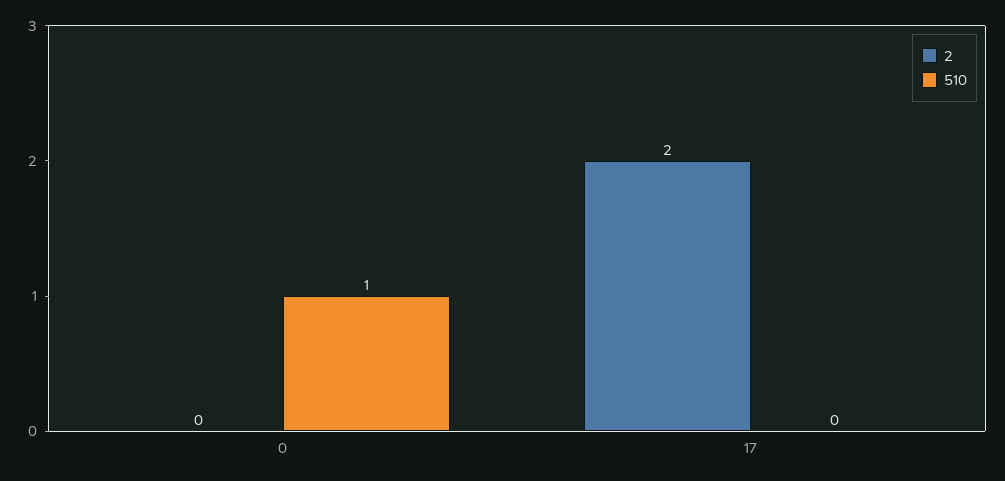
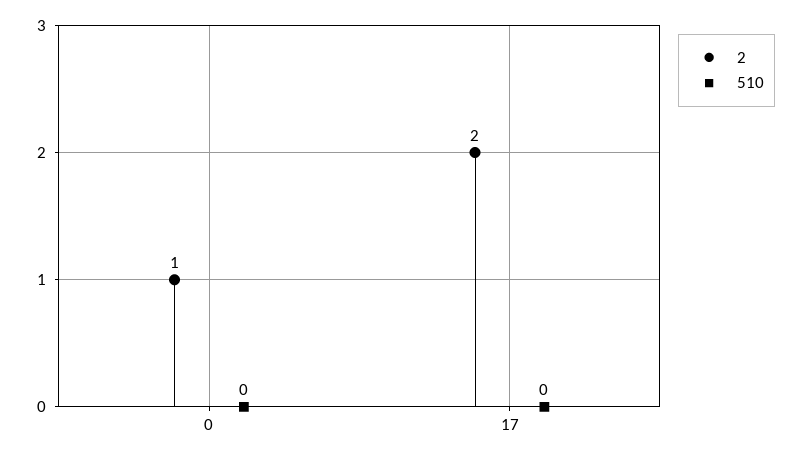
2, 0: 0 -> 1
510, 0: 1 -> 0

